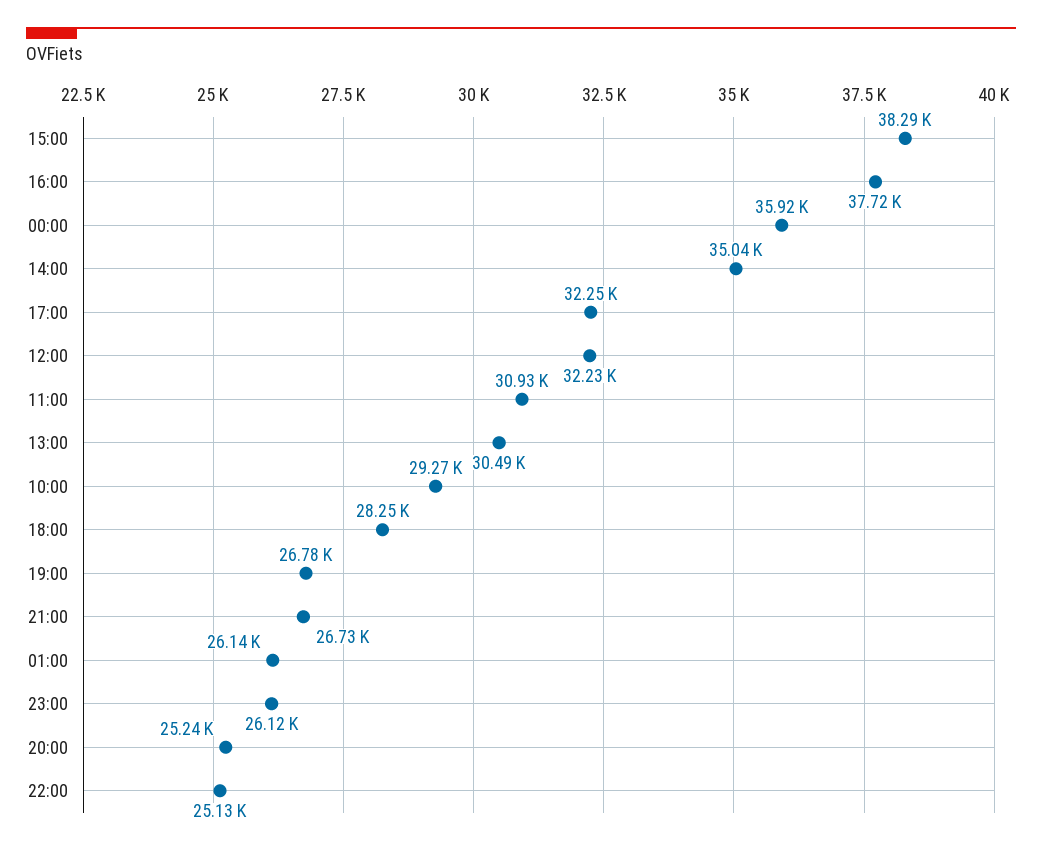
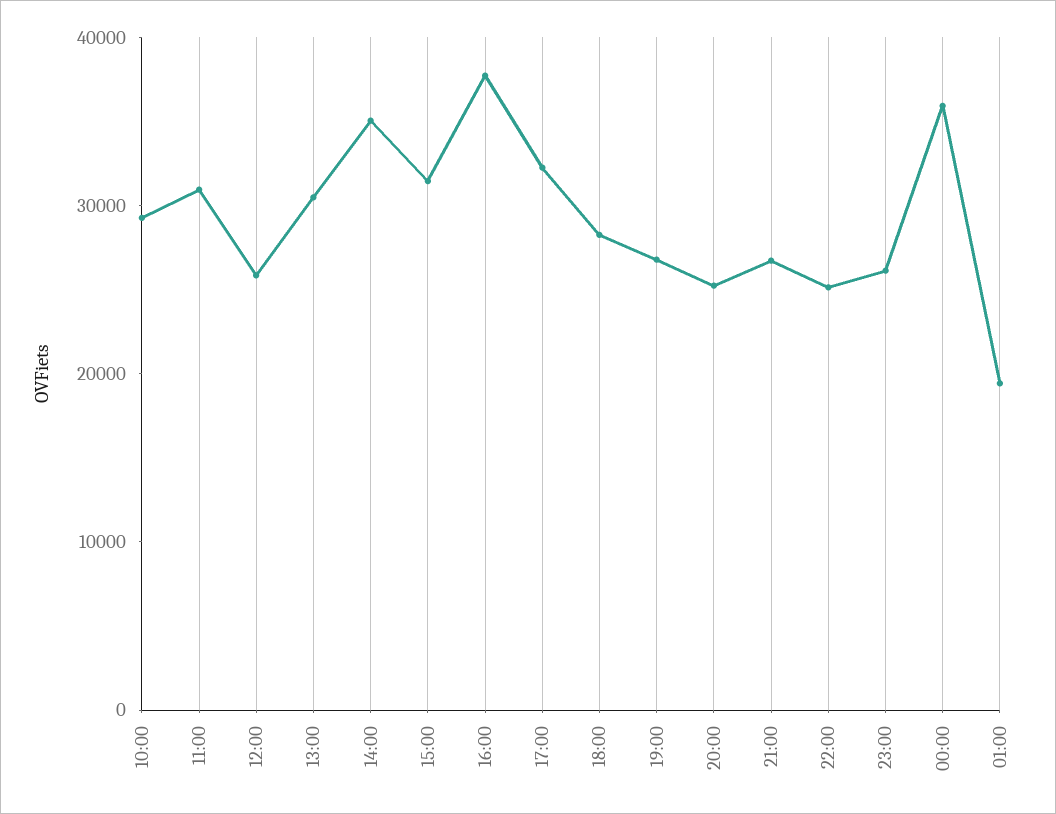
15:00: 38290 -> 32000
12:00: 32230 -> 26000
01:00: 26140 -> 20000

